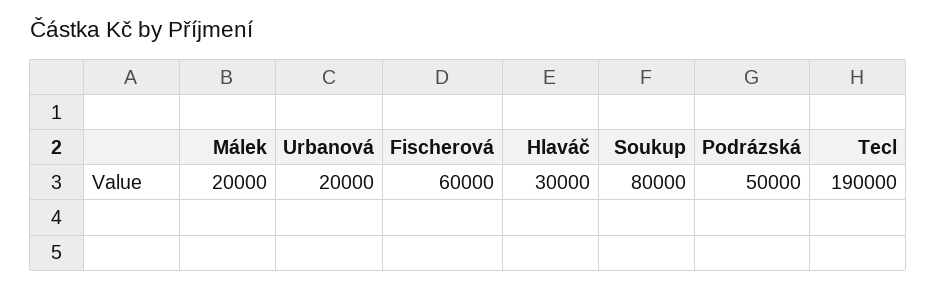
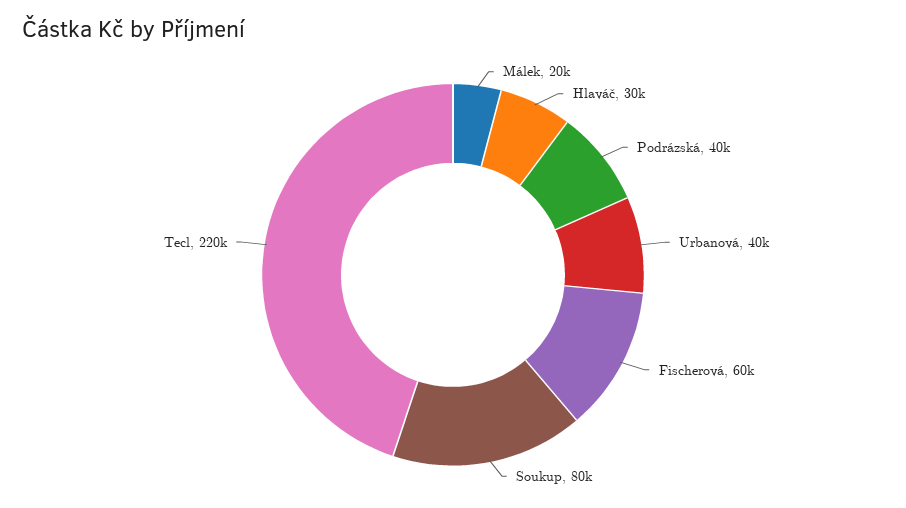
Urbanová: 20000 -> 40000
Podrázská: 50000 -> 40000
Tecl: 190000 -> 220000

